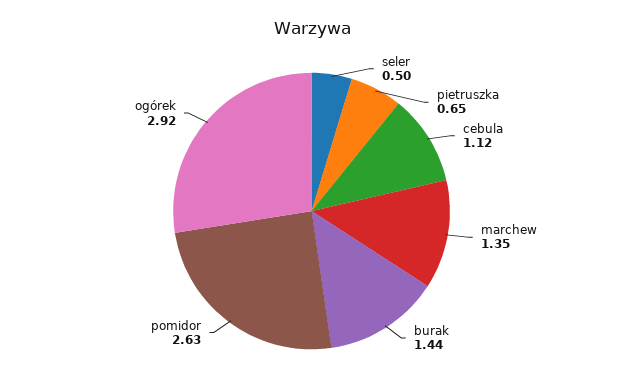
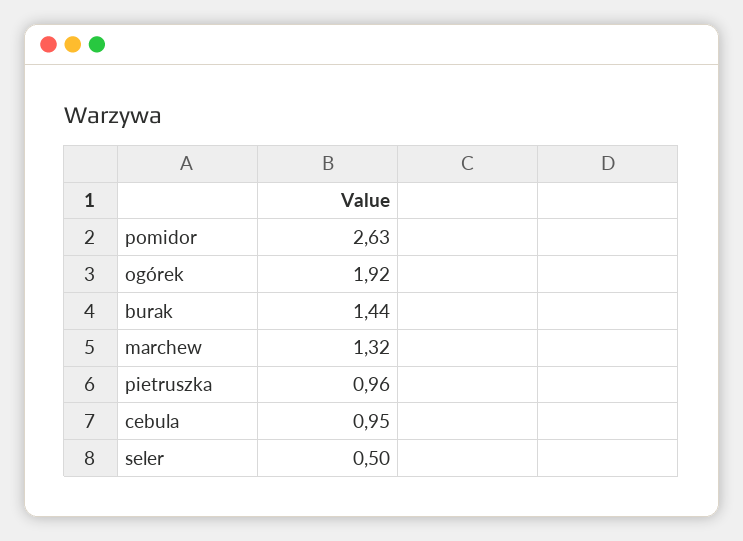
pietruszka: 0.65 -> 0.96
cebula: 1.12 -> 0.95
marchew: 1.35 -> 1.32
ogórek: 2.92 -> 1.92

